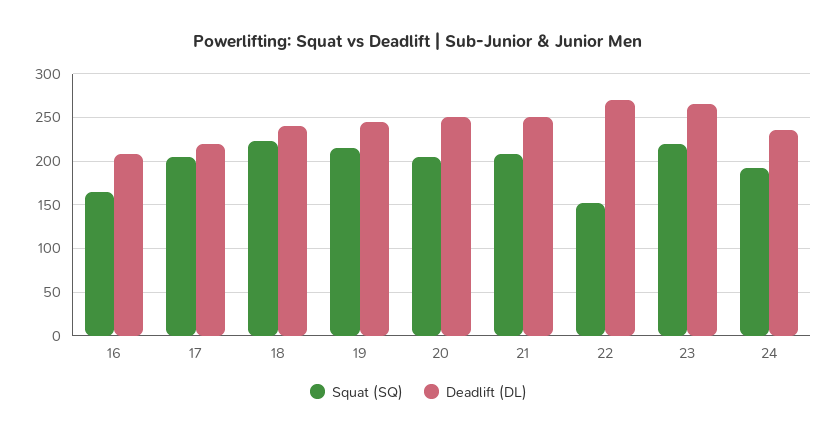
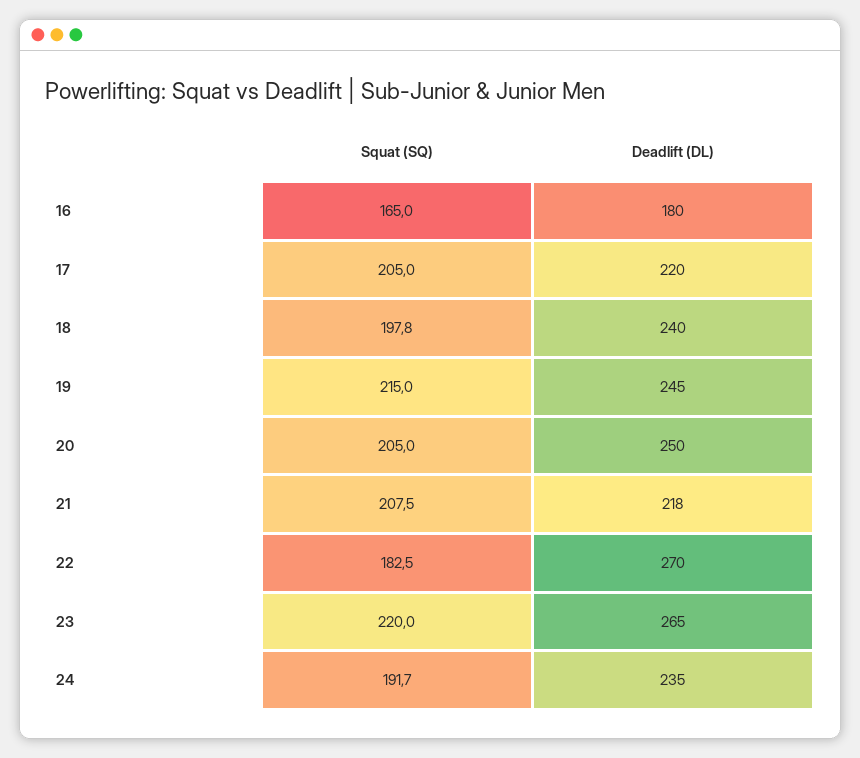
Deadlift (DL), 16: 210 -> 180
Squat (SQ), 18: 220 -> 197.8
Deadlift (DL), 21: 250 -> 218
Squat (SQ), 22: 150 -> 182.5

